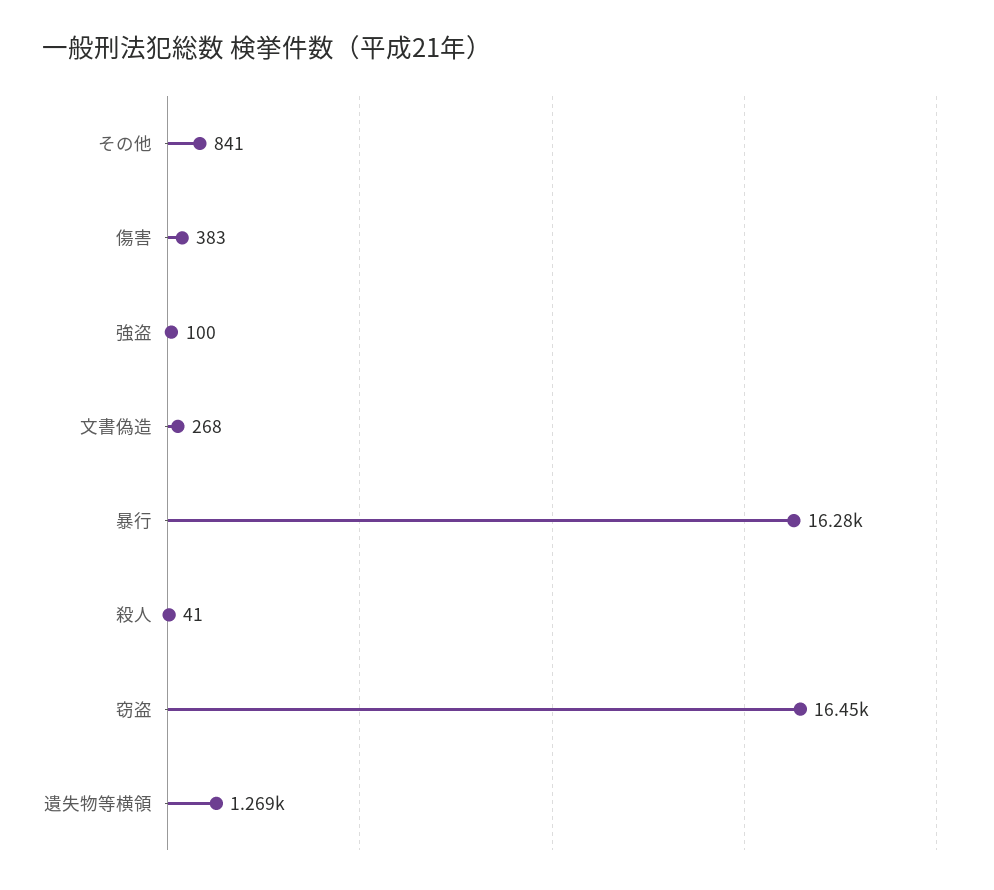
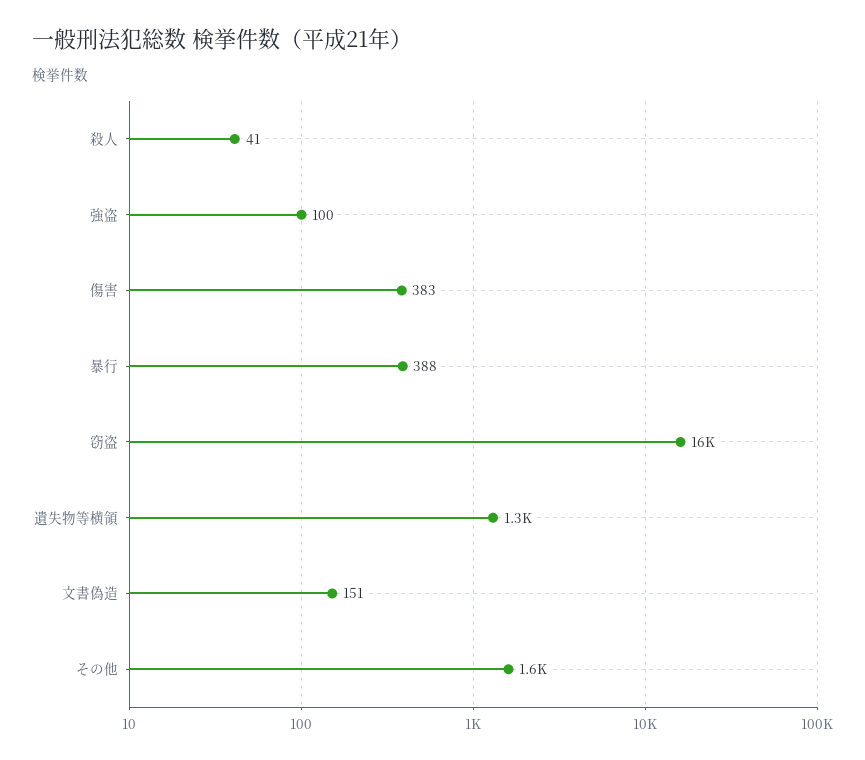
その他: 841 -> 1600
文書偽造: 268 -> 151
暴行: 16280 -> 388

